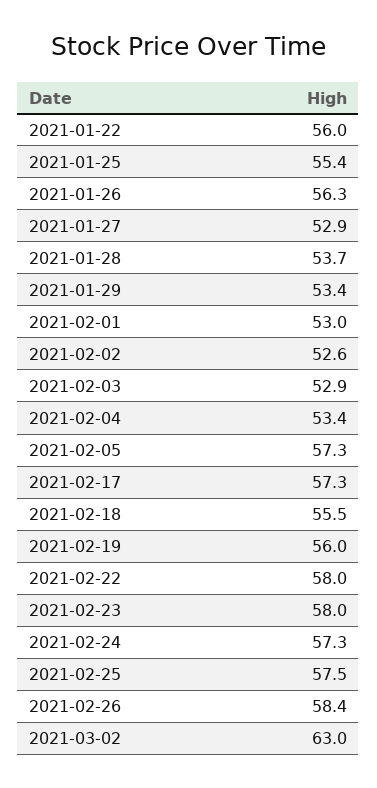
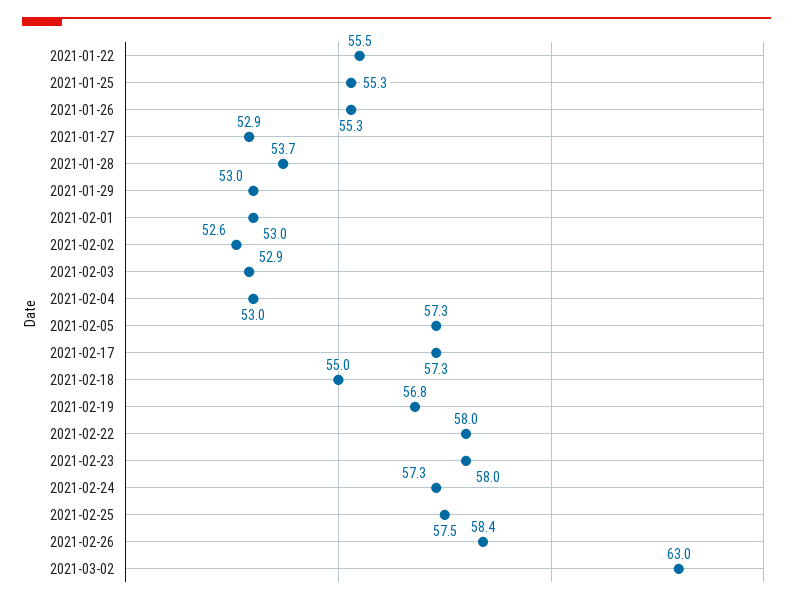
2021-01-22: 56 -> 55.5
2021-01-25: 55.4 -> 55.3
2021-01-26: 56.3 -> 55.3
2021-01-29: 53.4 -> 53
2021-02-04: 53.4 -> 53
2021-02-18: 55.5 -> 55
2021-02-19: 56 -> 56.8

